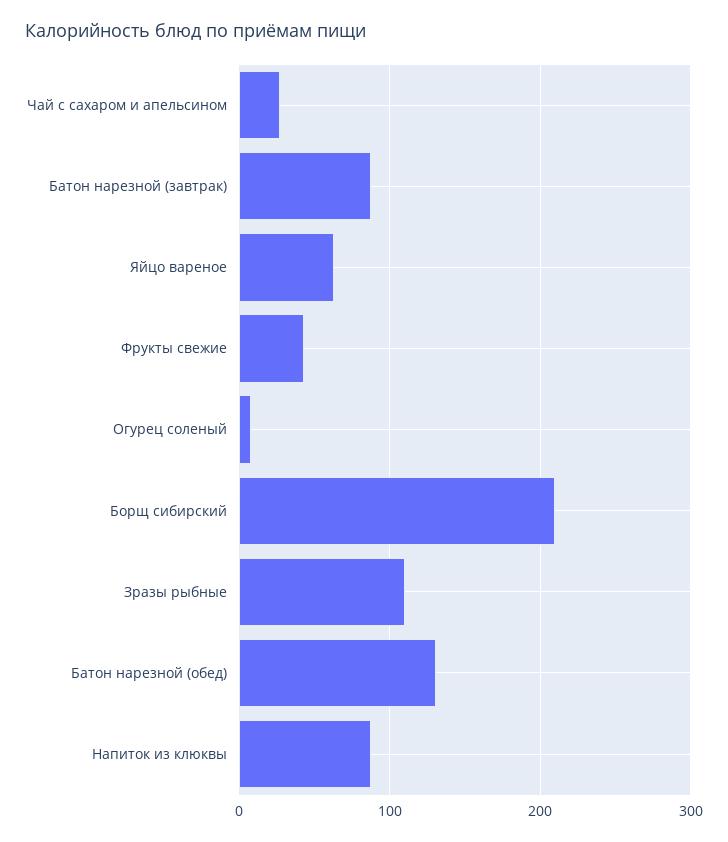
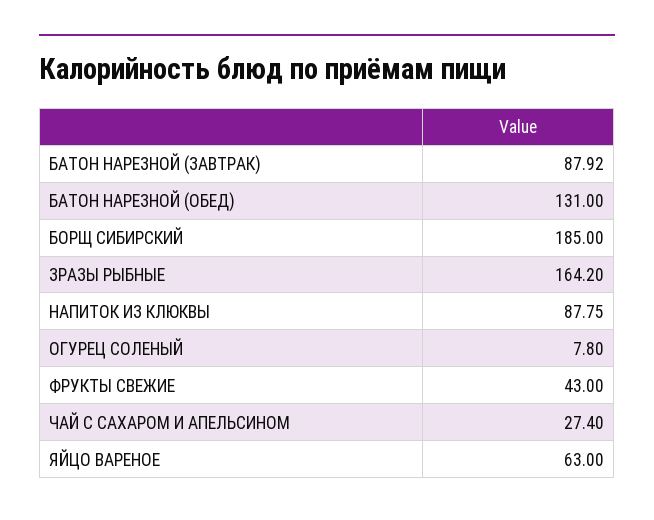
Борщ сибирский: 210 -> 185
Зразы рыбные: 110 -> 164.2

